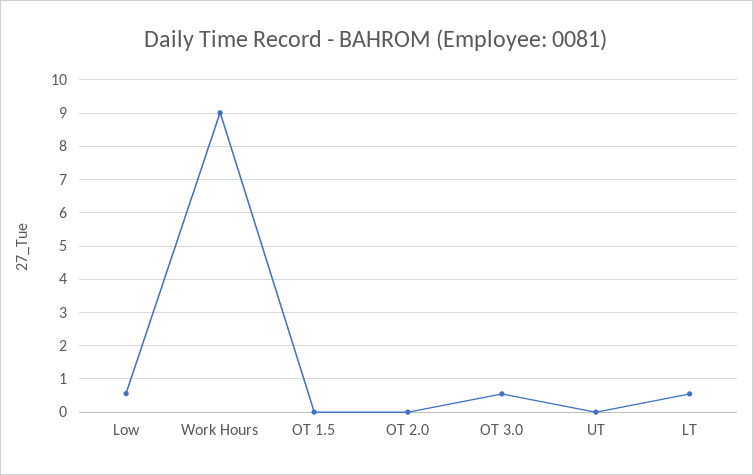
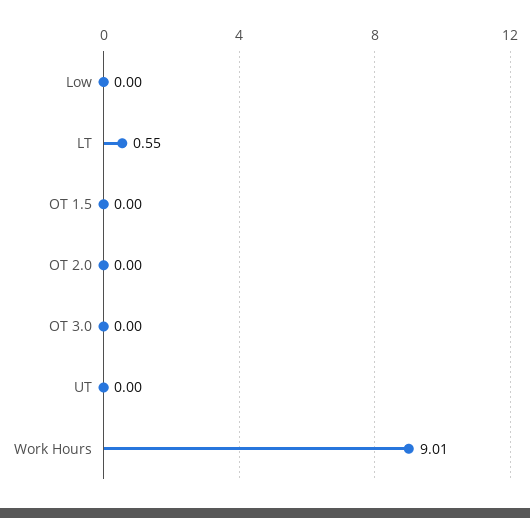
Low: 0.6 -> 0
OT 3.0: 0.6 -> 0

